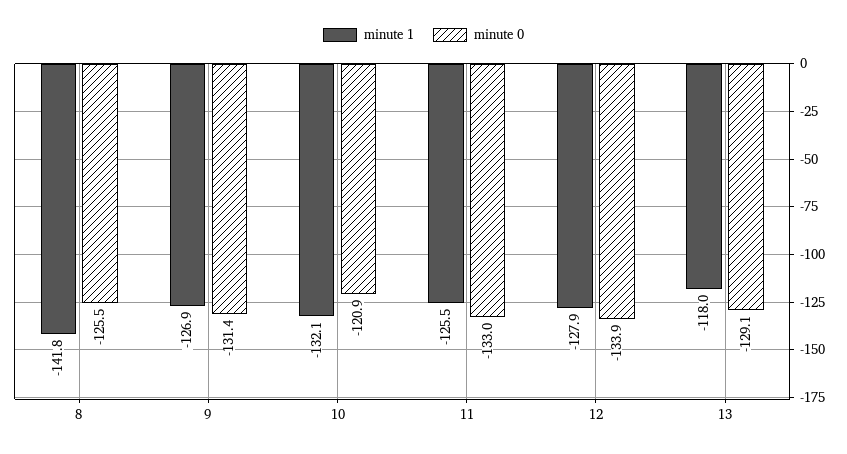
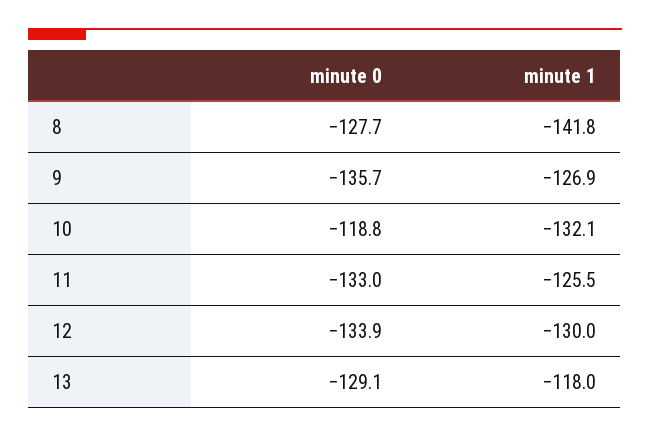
minute 0, 8: -125.5 -> -127.7
minute 0, 9: -131.4 -> -135.7
minute 0, 10: -120.9 -> -118.8
minute 1, 12: -127.9 -> -130

